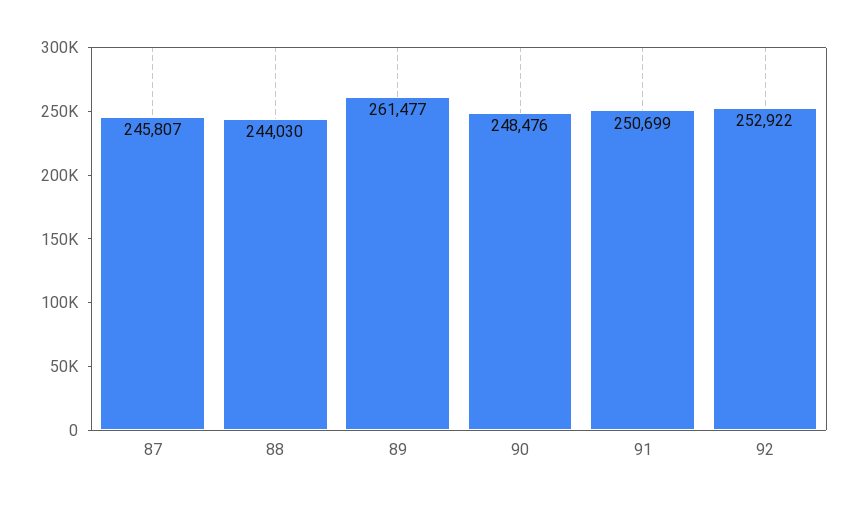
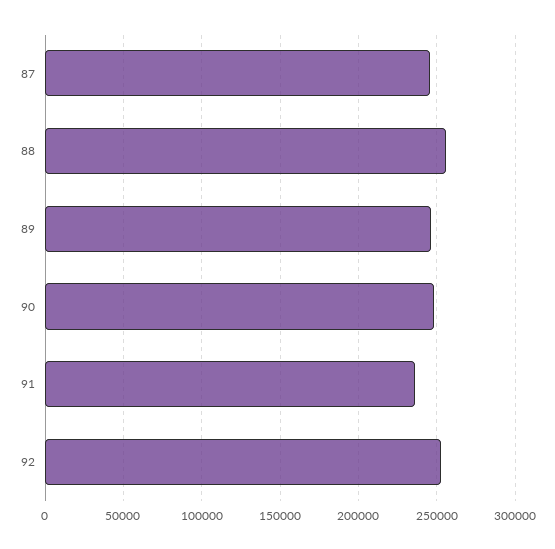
88: 244030 -> 255000
89: 261477 -> 245000
91: 250699 -> 235000

